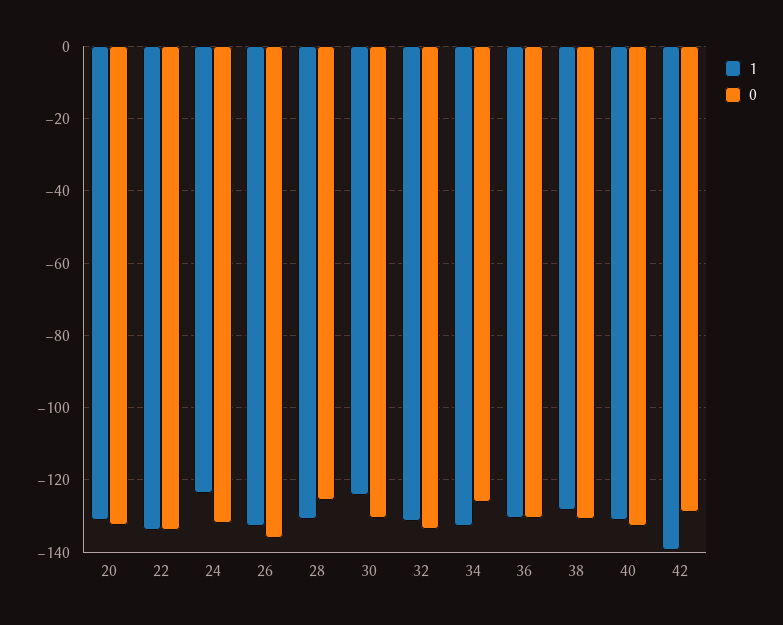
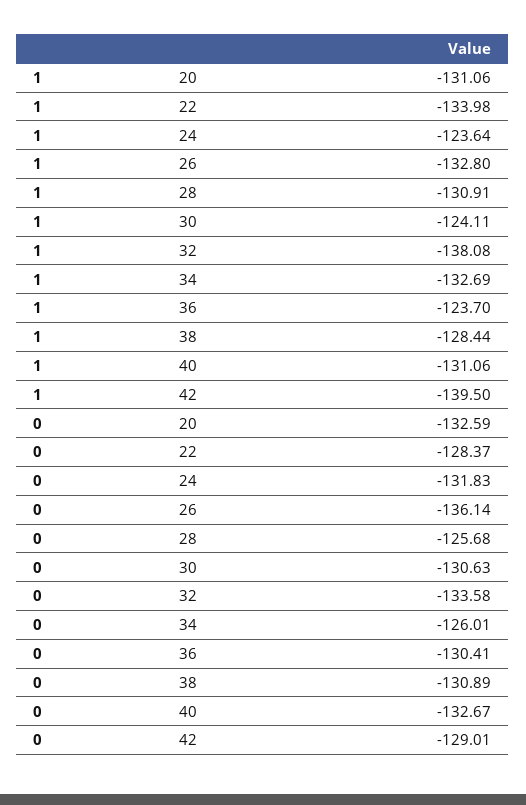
0, 22: -134 -> -128.37
1, 32: -132 -> -138.08
1, 36: -130 -> -123.7

